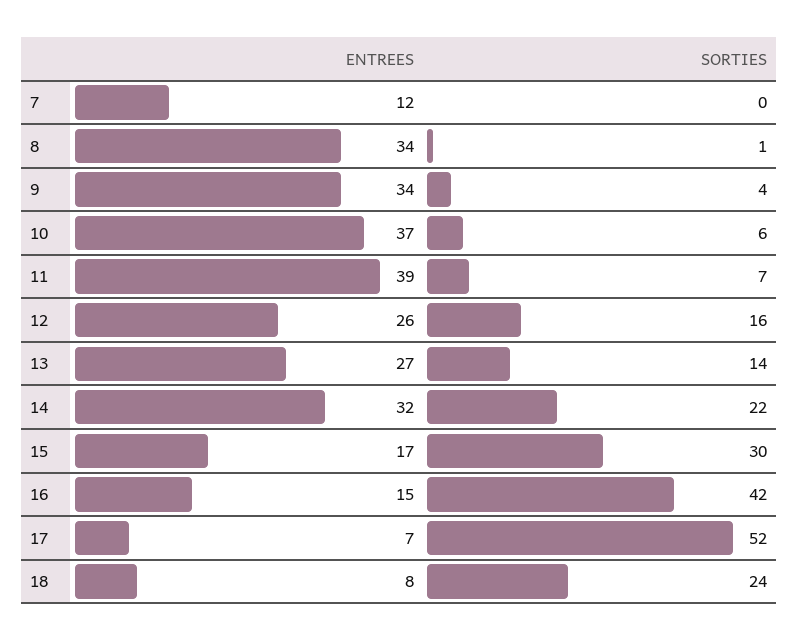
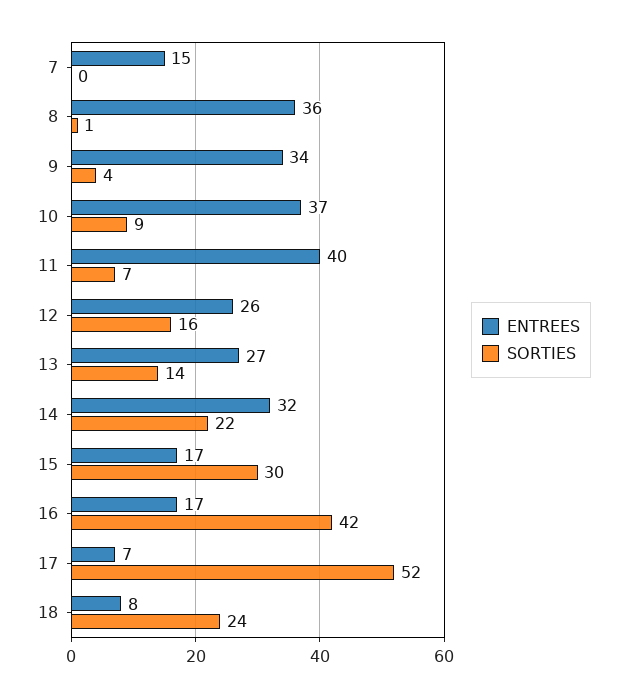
ENTREES, 7: 12 -> 15
ENTREES, 8: 34 -> 36
SORTIES, 10: 6 -> 9
ENTREES, 11: 39 -> 40
ENTREES, 16: 15 -> 17

